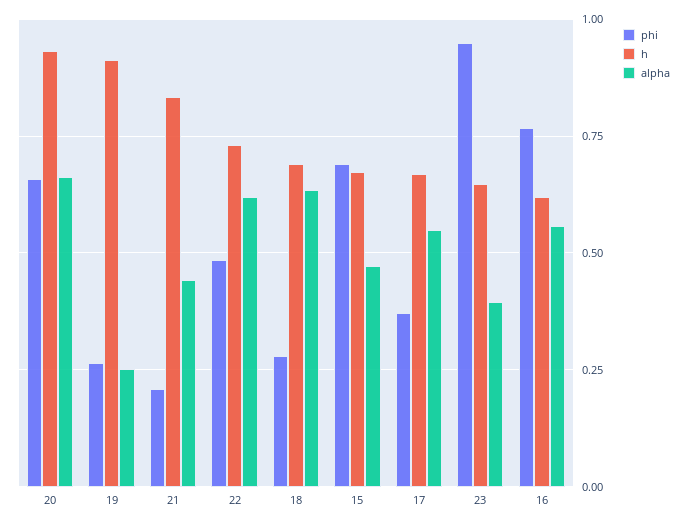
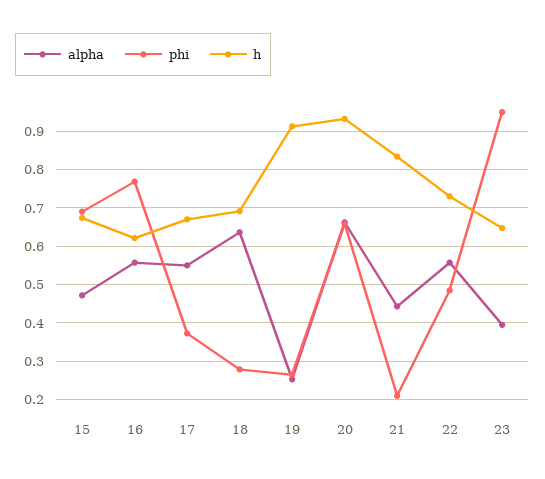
alpha, 22: 0.625 -> 0.56

